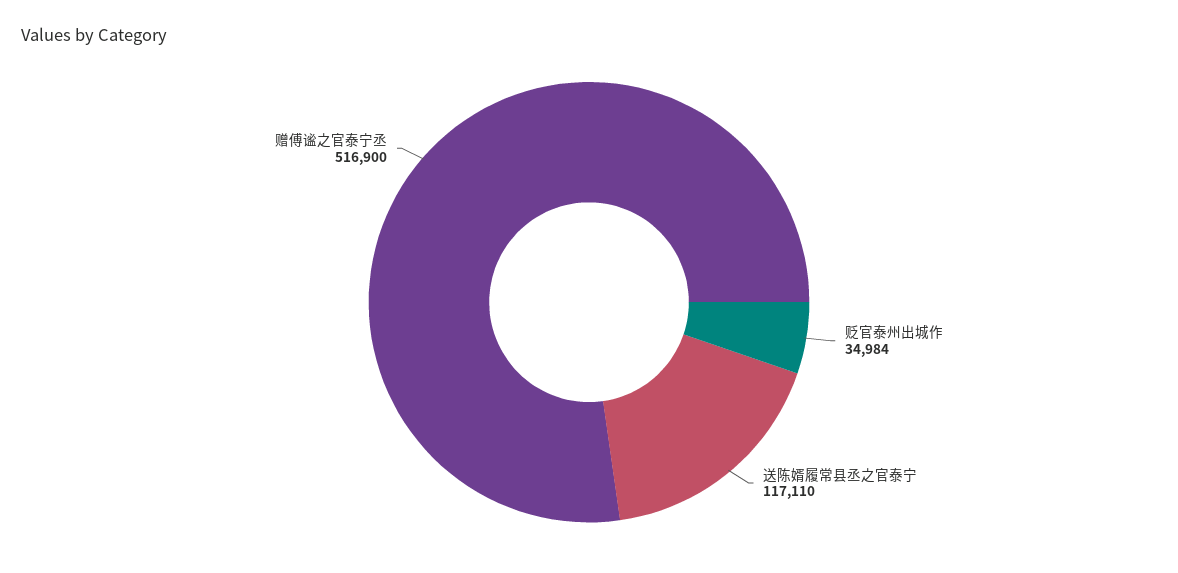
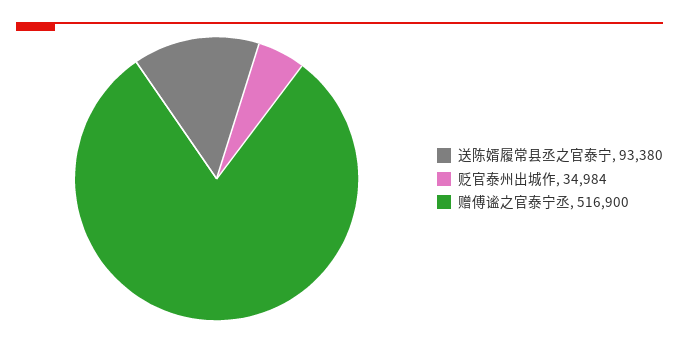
送陈婿履常县丞之官泰宁: 117110 -> 93380

